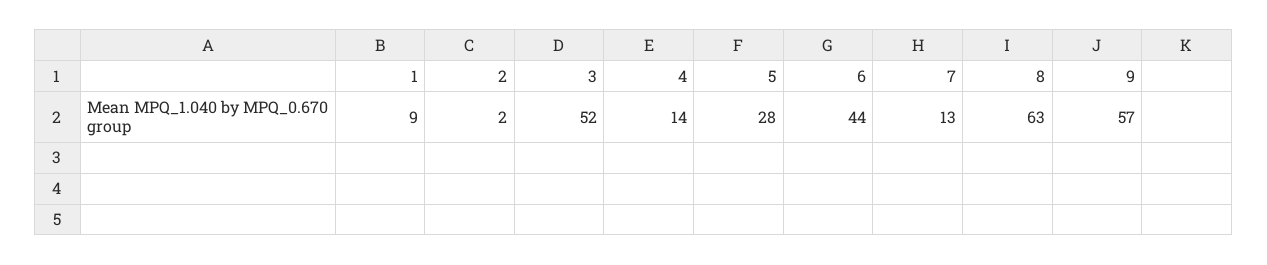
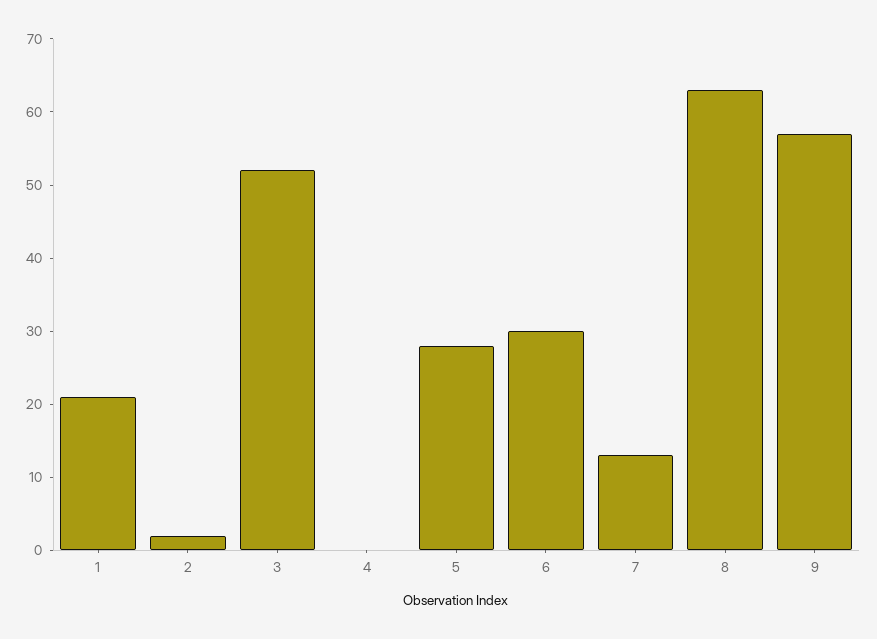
1: 9 -> 20
4: 14 -> 0
6: 44 -> 30

